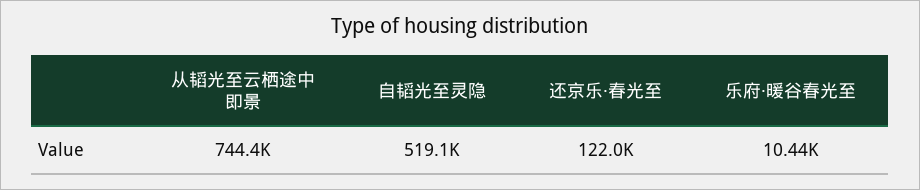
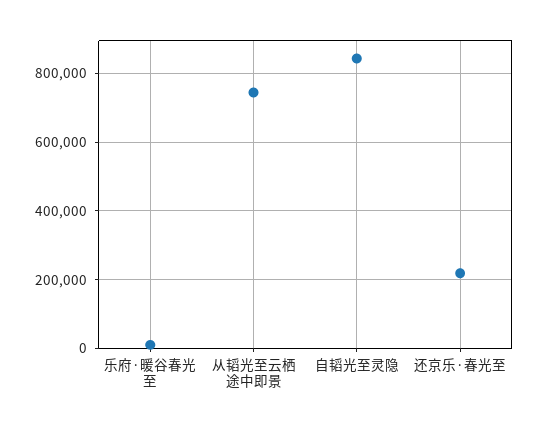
自韬光至灵隐: 519100 -> 840000
还京乐·春光至: 122000 -> 220000

